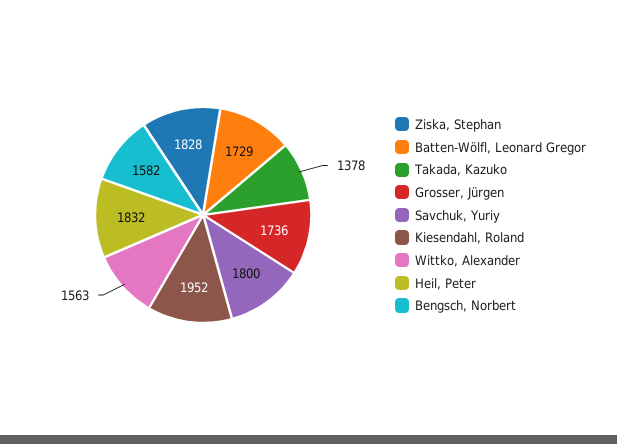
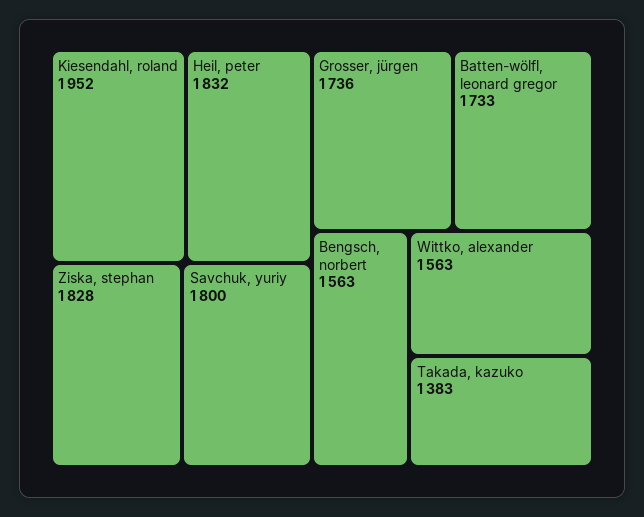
Batten-Wölfl, Leonard Gregor: 1729 -> 1733
Takada, Kazuko: 1378 -> 1383
Bengsch, Norbert: 1582 -> 1563

